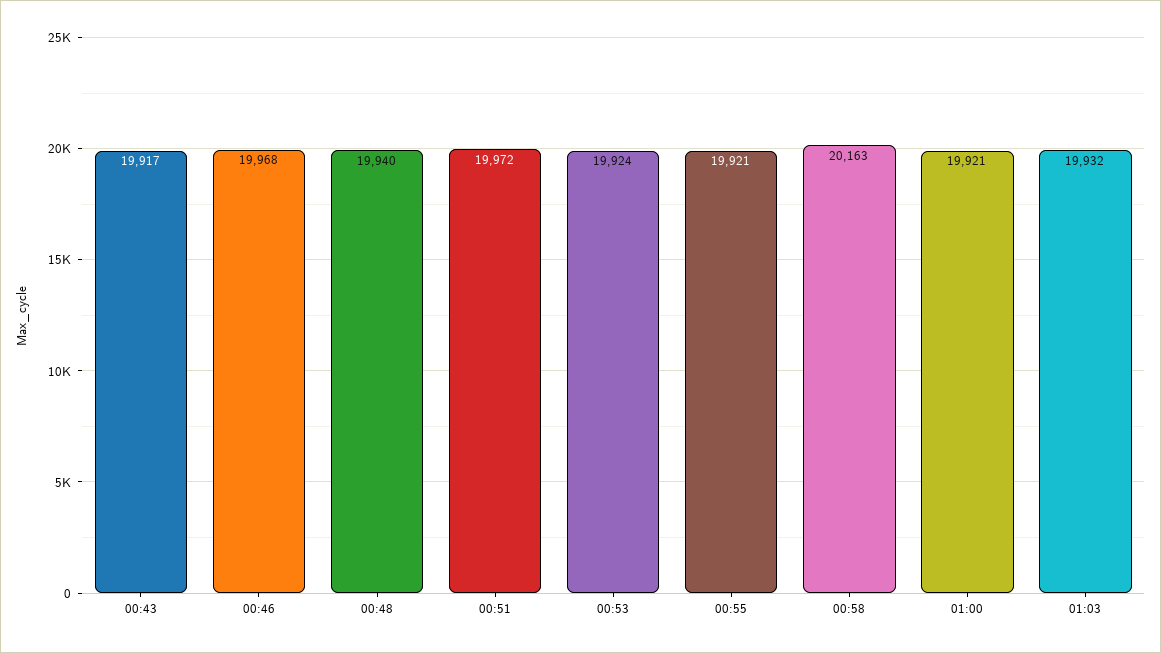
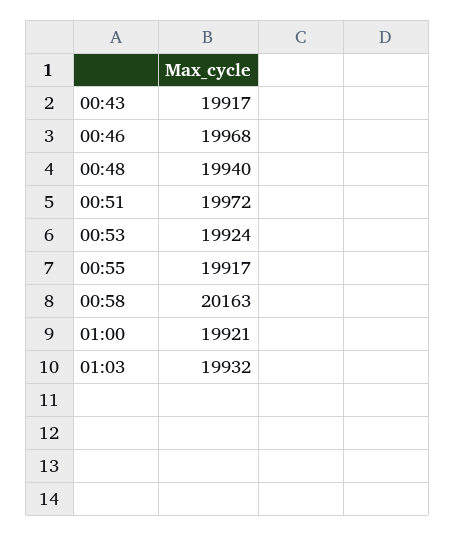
00:55: 19921 -> 19917

